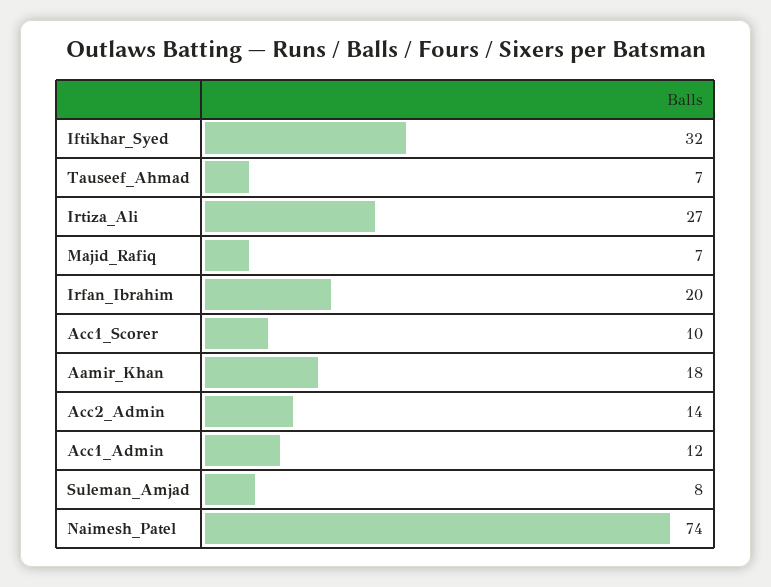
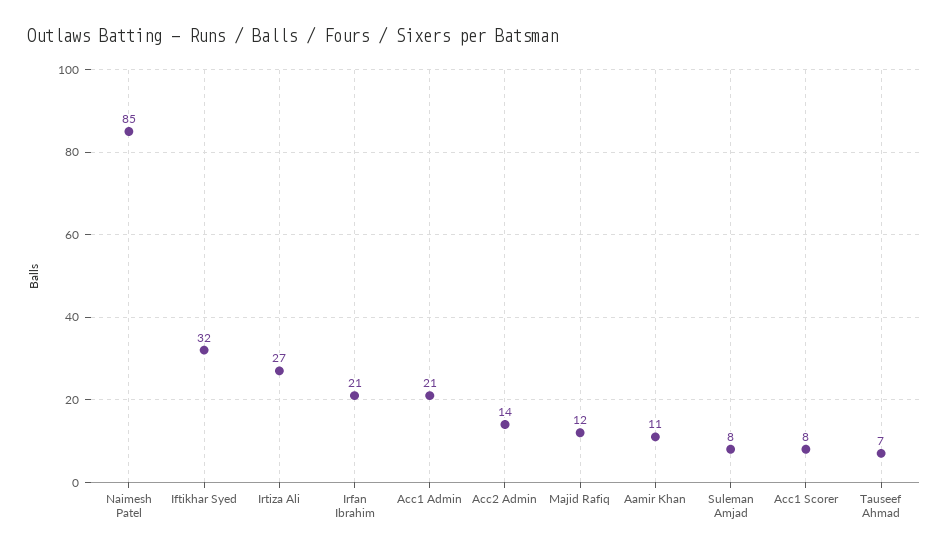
Majid_Rafiq: 7 -> 12
Irfan_Ibrahim: 20 -> 21
Acc1_Scorer: 10 -> 8
Aamir_Khan: 18 -> 11
Acc1_Admin: 12 -> 21
Naimesh_Patel: 74 -> 85

